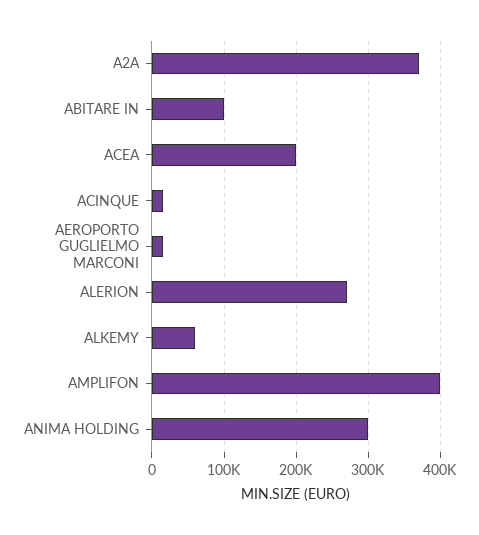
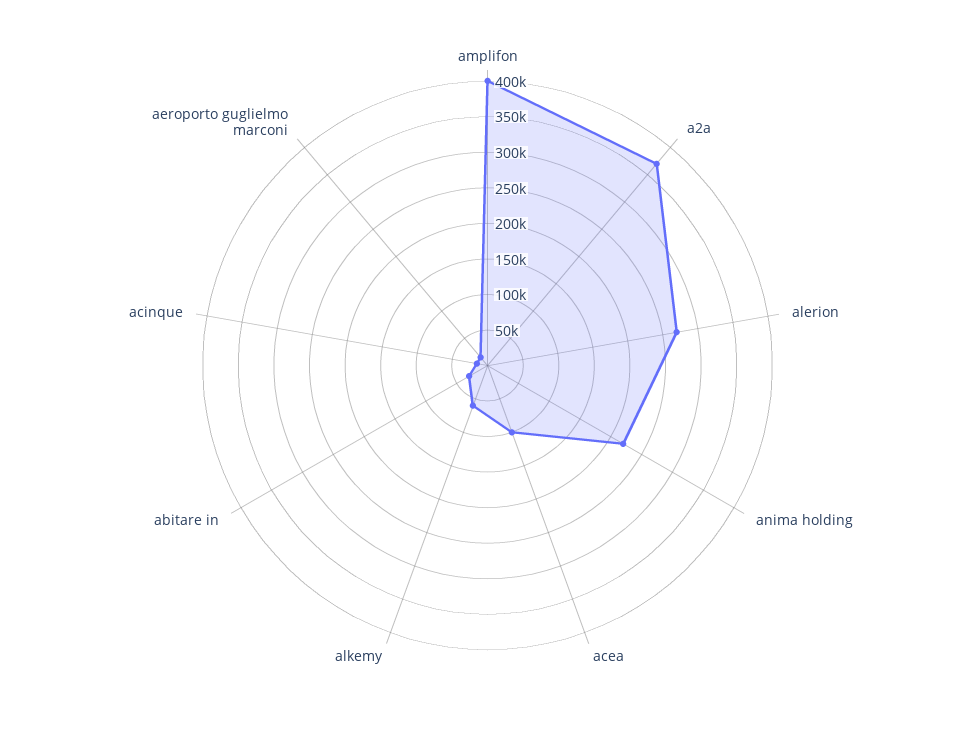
ABITARE IN: 100000 -> 25000
ACEA: 200000 -> 100000
ANIMA HOLDING: 300000 -> 225000

